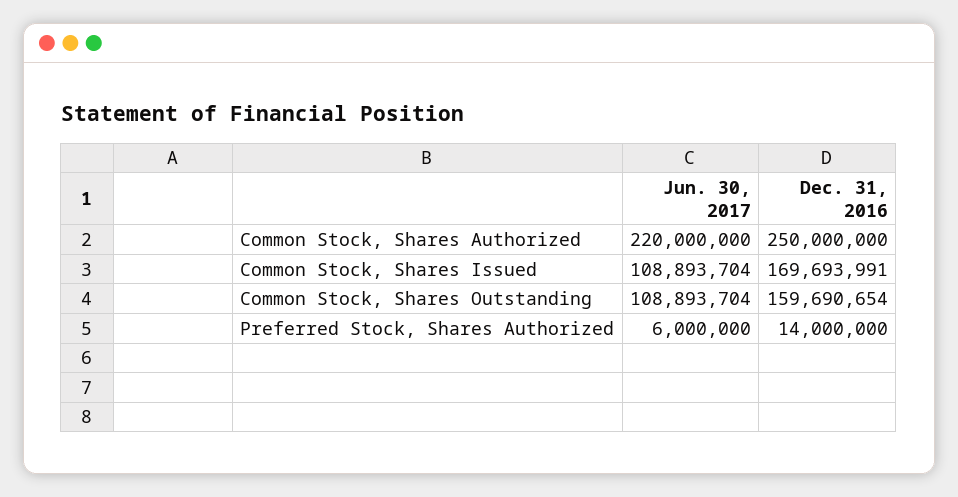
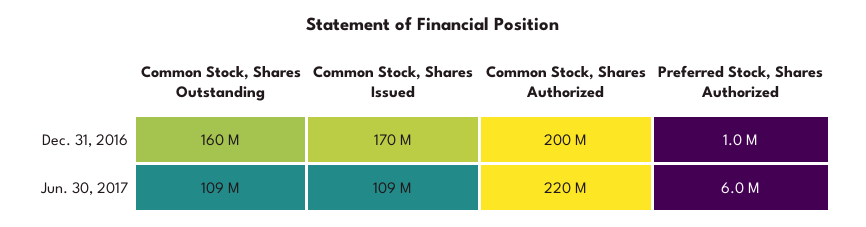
Dec. 31, 2016, Common Stock, Shares Authorized: 250000000 -> 200000000
Dec. 31, 2016, Preferred Stock, Shares Authorized: 14000000 -> 1000000

